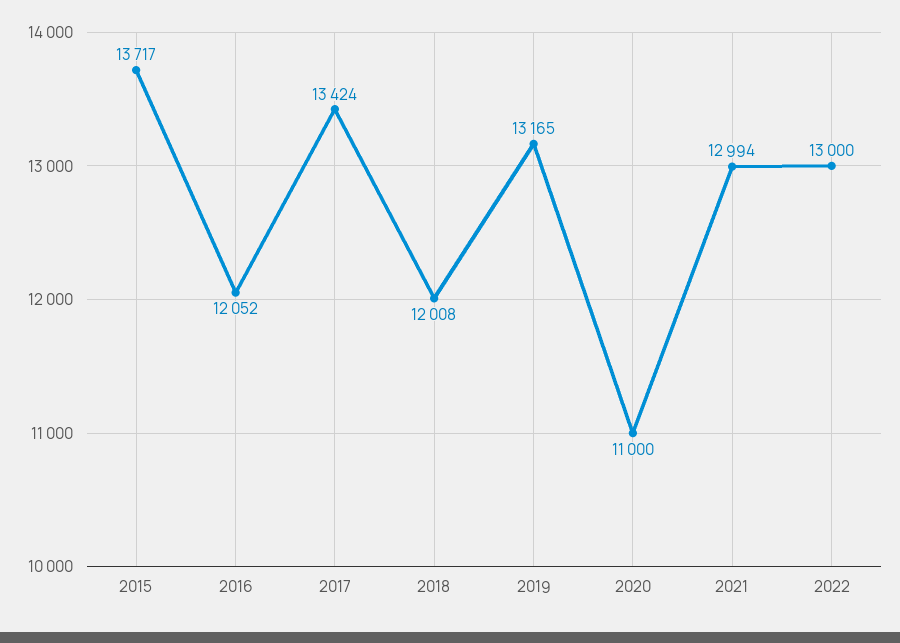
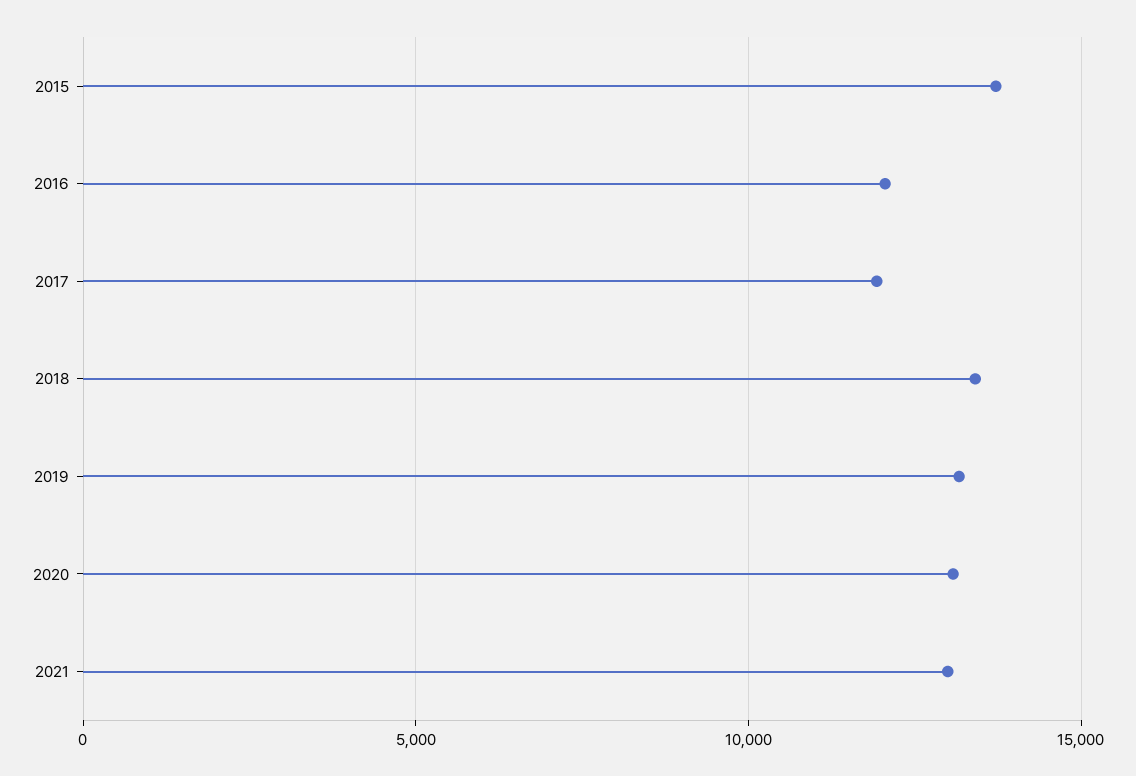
2017: 13424 -> 12000
2018: 12008 -> 13500
2020: 11000 -> 13000
2022: 13000 -> none

